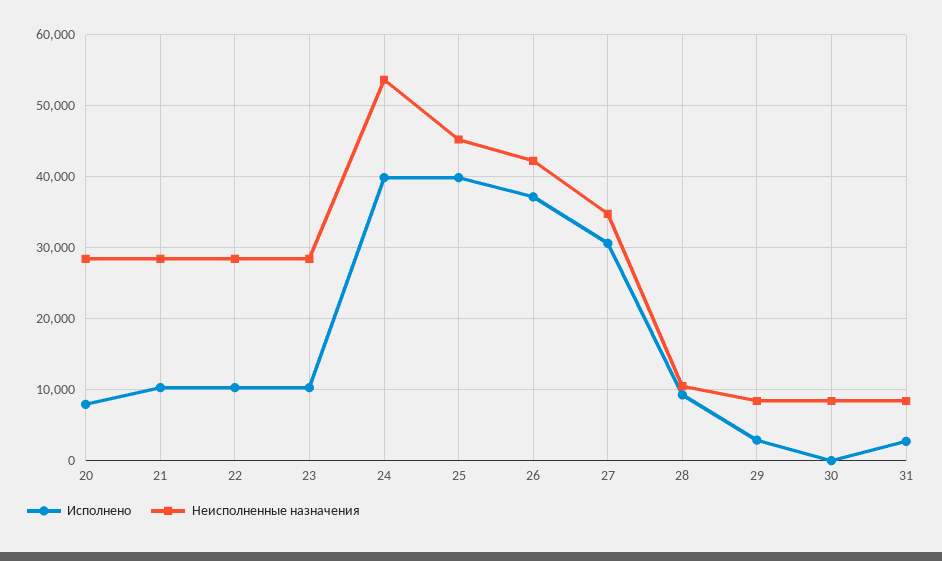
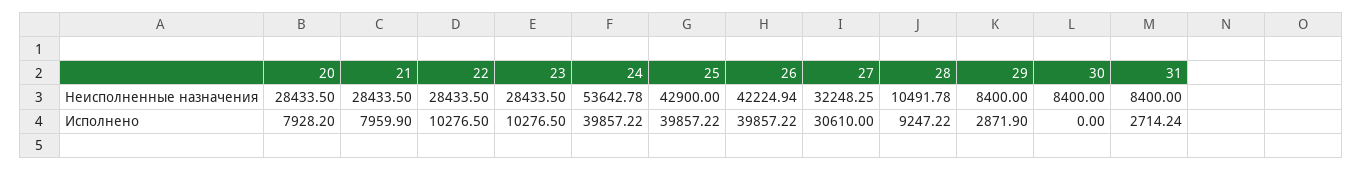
Исполнено, 21: 10000 -> 7959.9
Неисполненные назначения, 25: 45000 -> 42900
Исполнено, 26: 37000 -> 39857.22
Неисполненные назначения, 27: 35000 -> 32248.25

